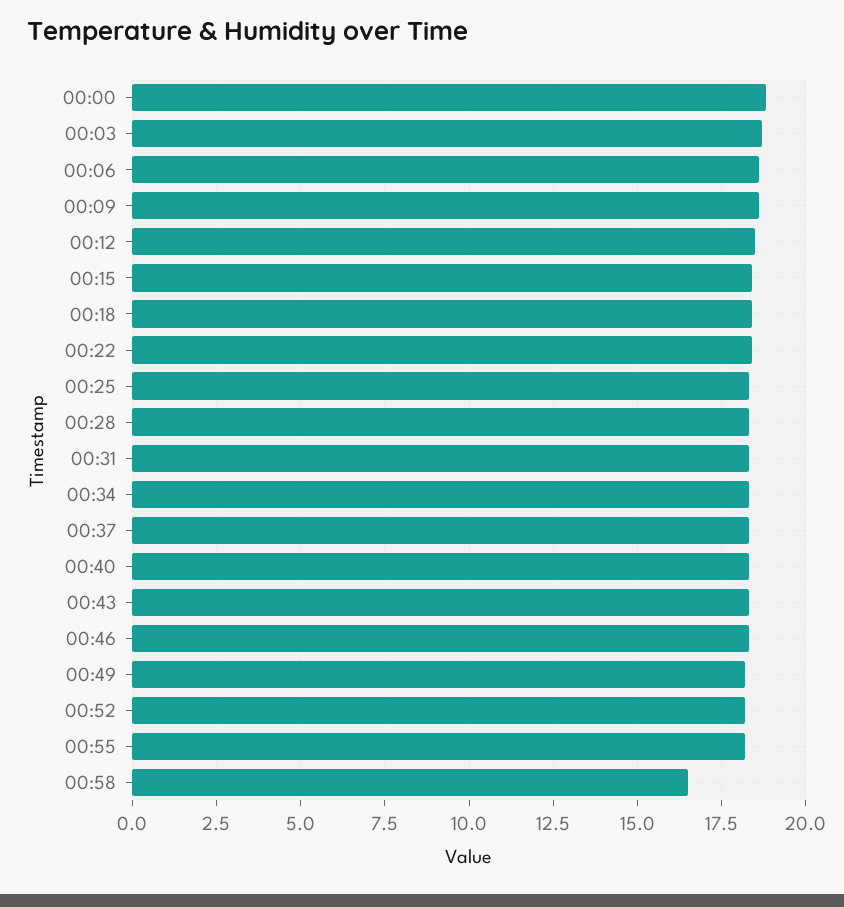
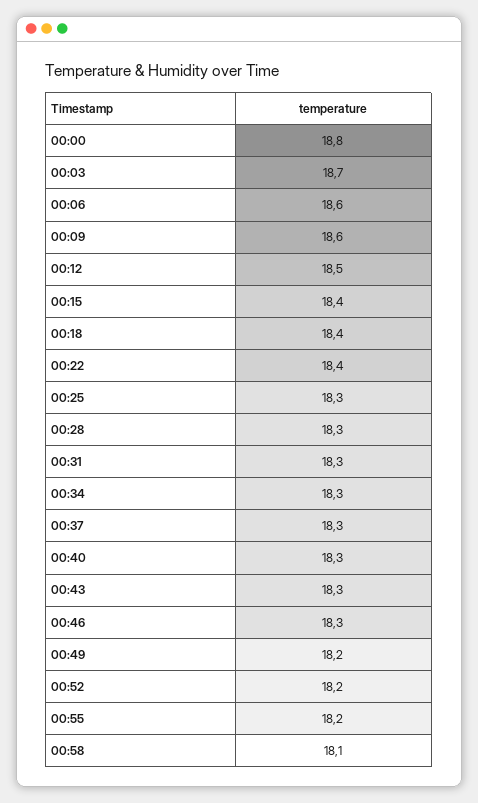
00:58: 16.5 -> 18.1

